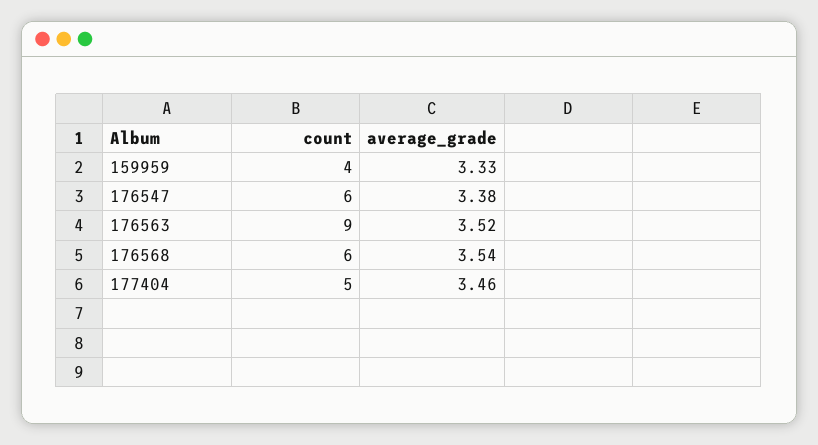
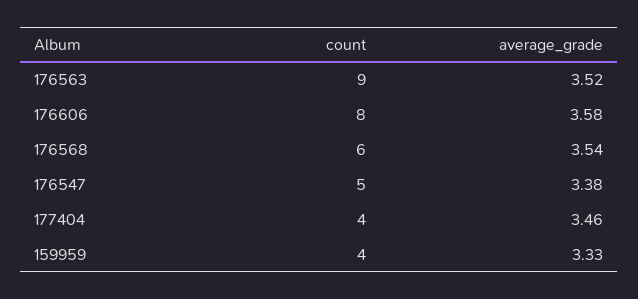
count, 176547: 6 -> 5
count, 177404: 5 -> 4
count, 176606: none -> 8
average_grade, 176606: none -> 3.58

